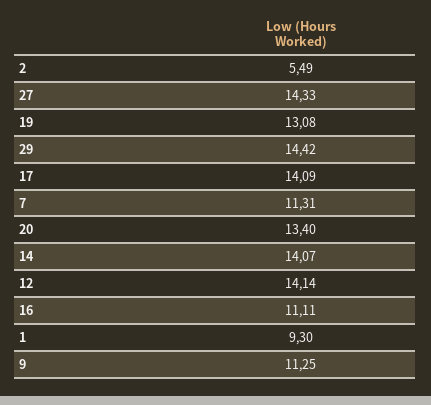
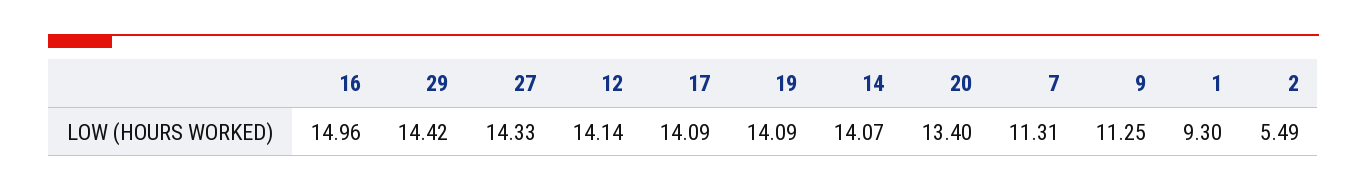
19: 13.08 -> 14.09
16: 11.11 -> 14.96

